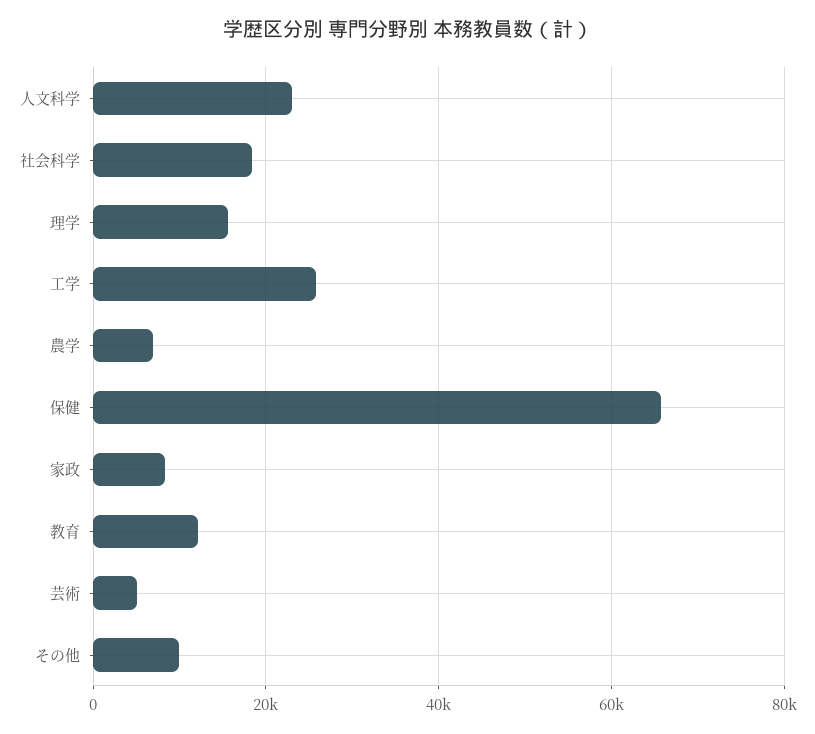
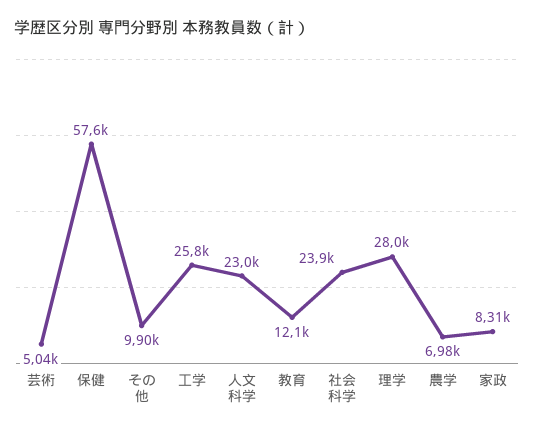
社会科学: 18000 -> 23900
理学: 16000 -> 28000
保健: 66000 -> 57600

